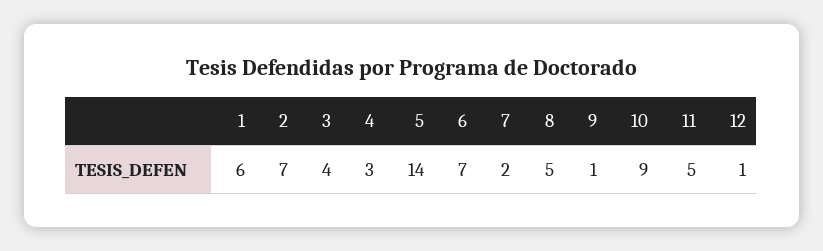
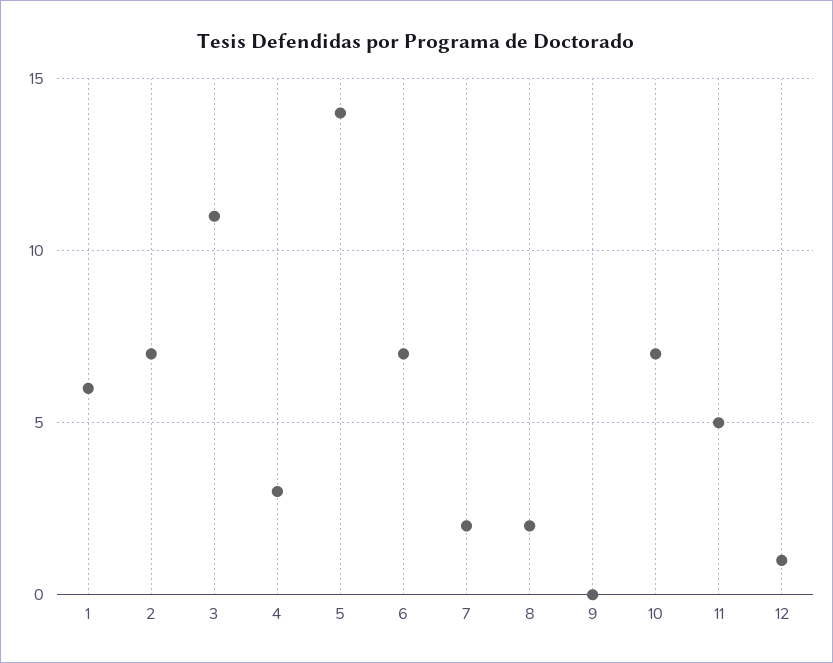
3: 4 -> 11
8: 5 -> 2
9: 1 -> 0
10: 9 -> 7

